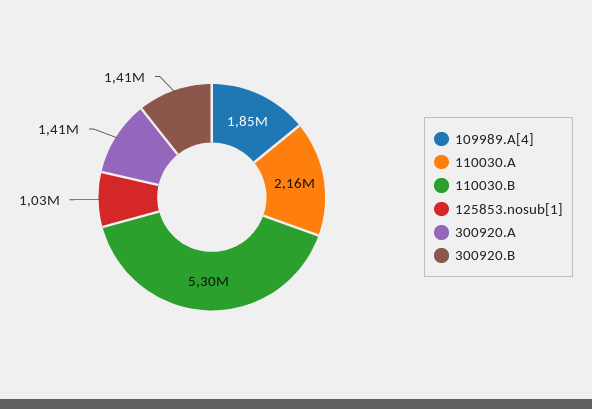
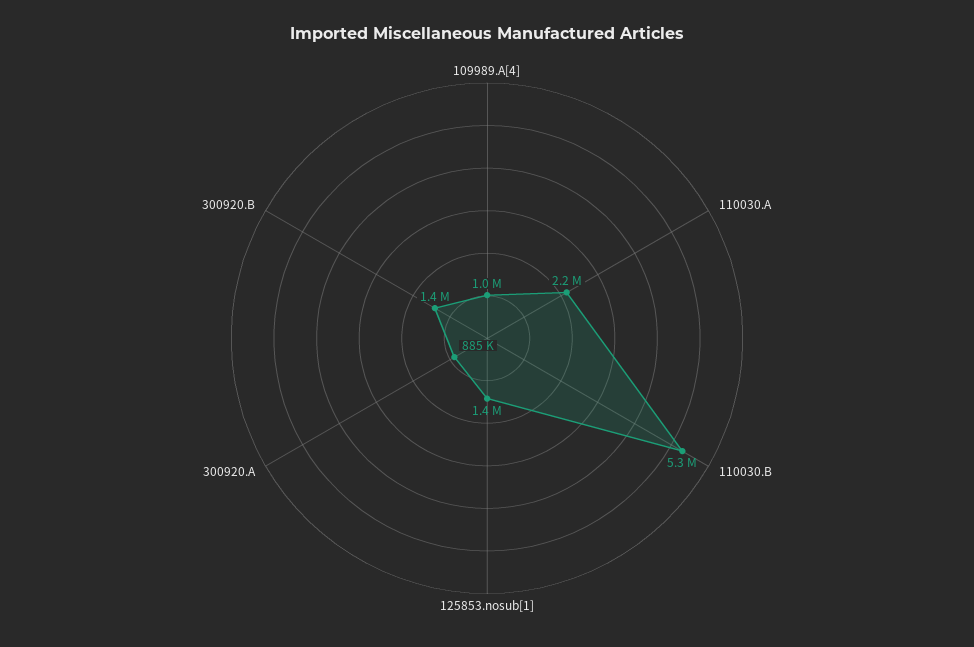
109989.A[4]: 1850000 -> 1000000
125853.nosub[1]: 1030000 -> 1400000
300920.A: 1410000 -> 885000

